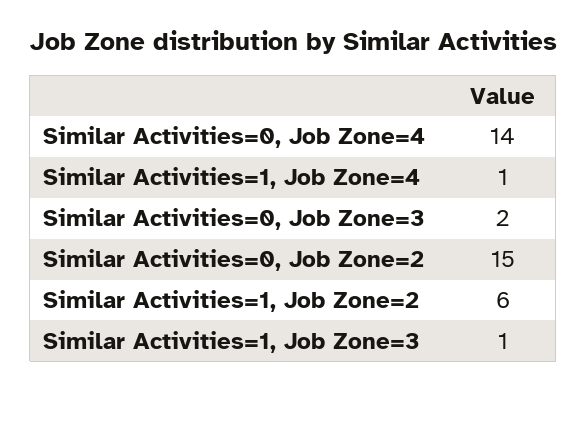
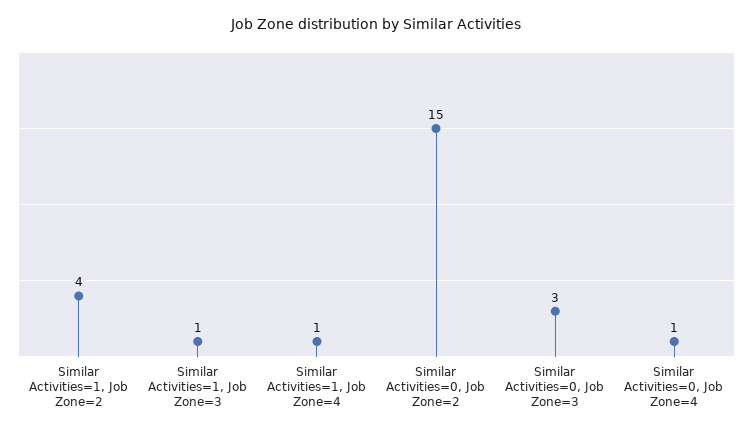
Similar Activities=0, Job Zone=4: 14 -> 1
Similar Activities=0, Job Zone=3: 2 -> 3
Similar Activities=1, Job Zone=2: 6 -> 4

